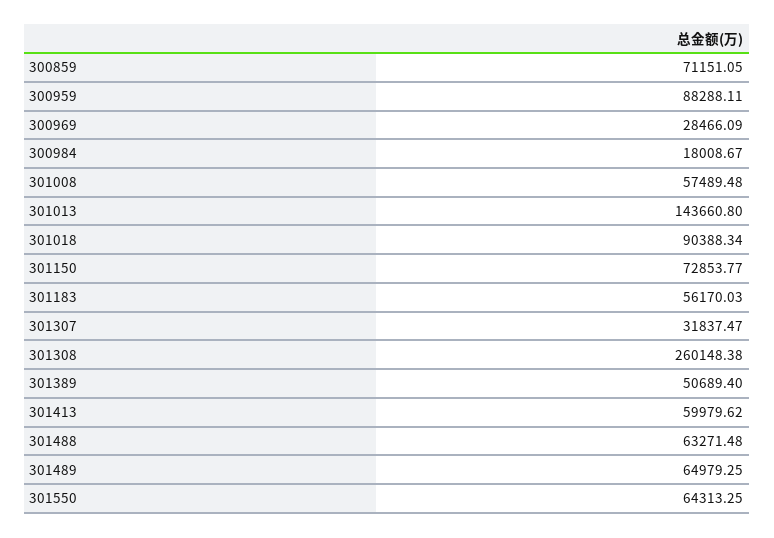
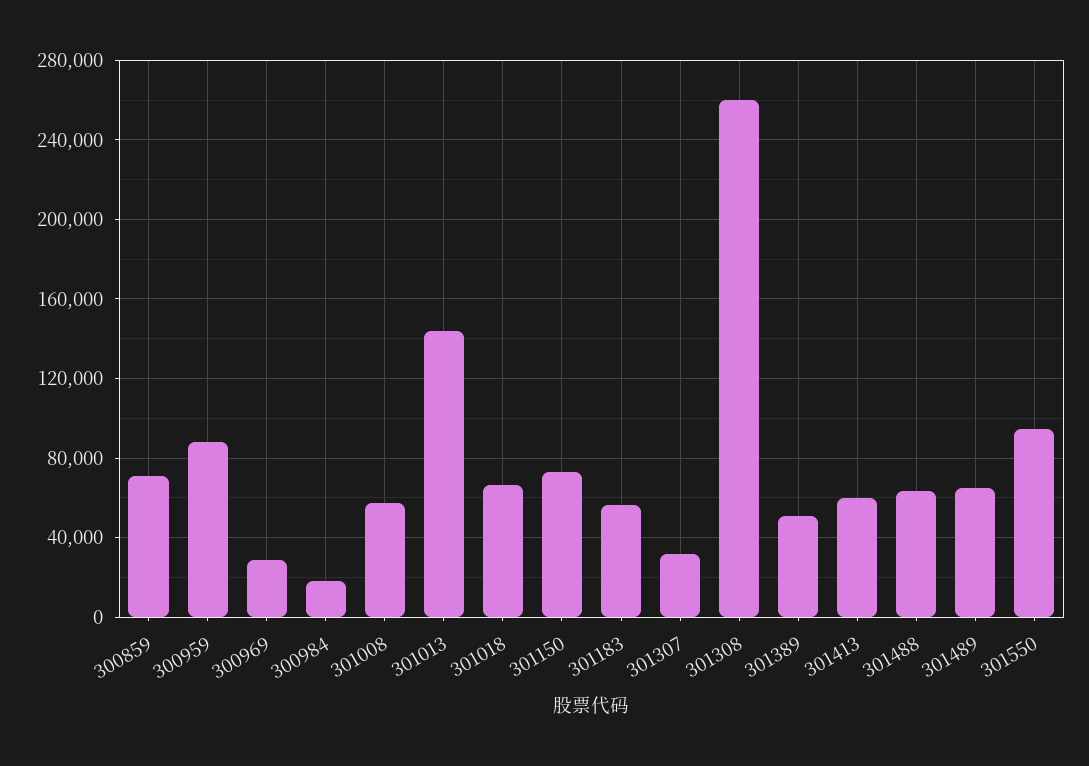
301018: 90388.34 -> 65000
301550: 64313.25 -> 95000

